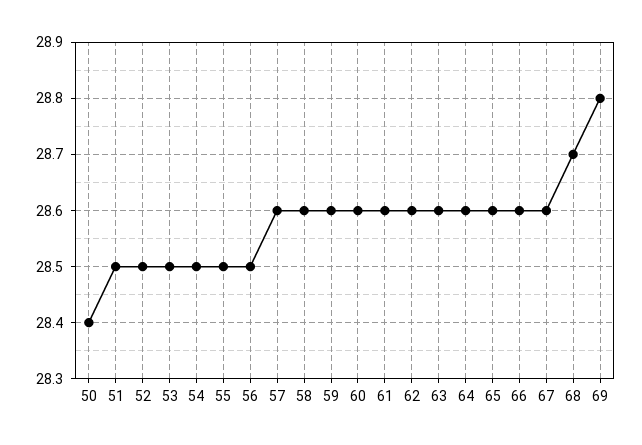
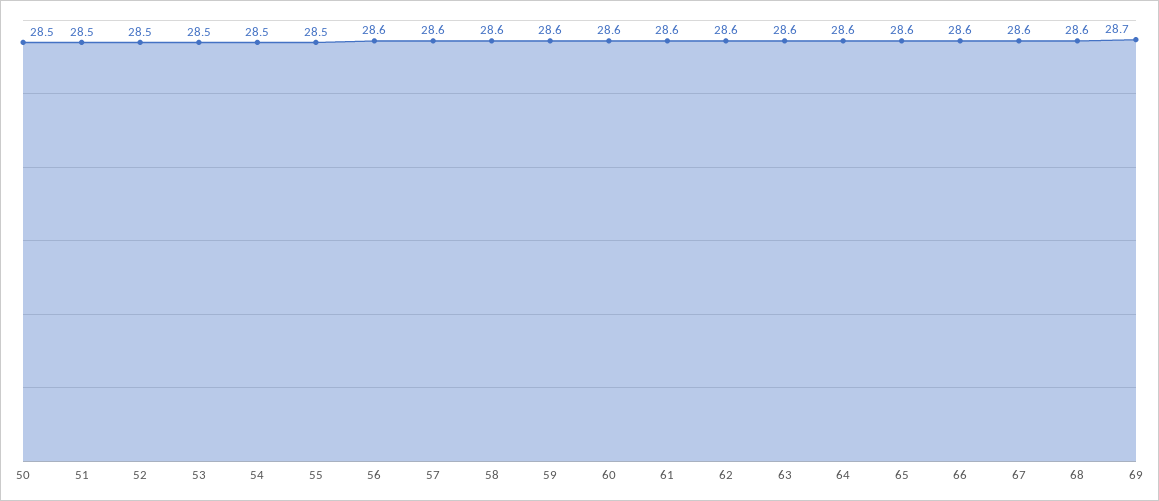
50: 28.4 -> 28.5
56: 28.5 -> 28.6
68: 28.7 -> 28.6
69: 28.8 -> 28.7

